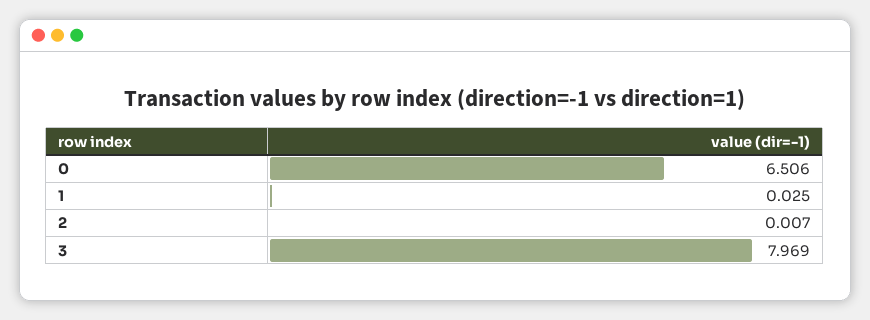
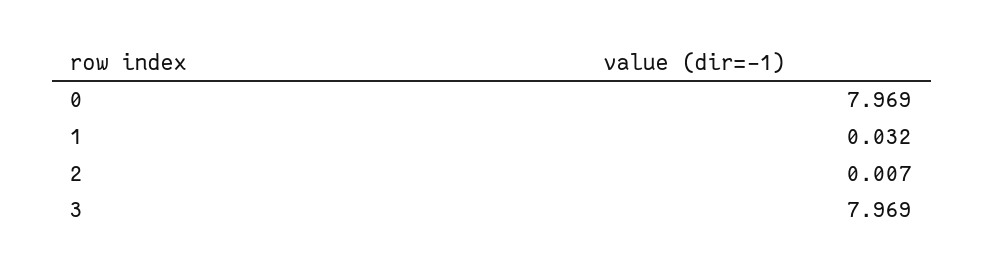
0: 6.506 -> 7.969
1: 0.025 -> 0.032

